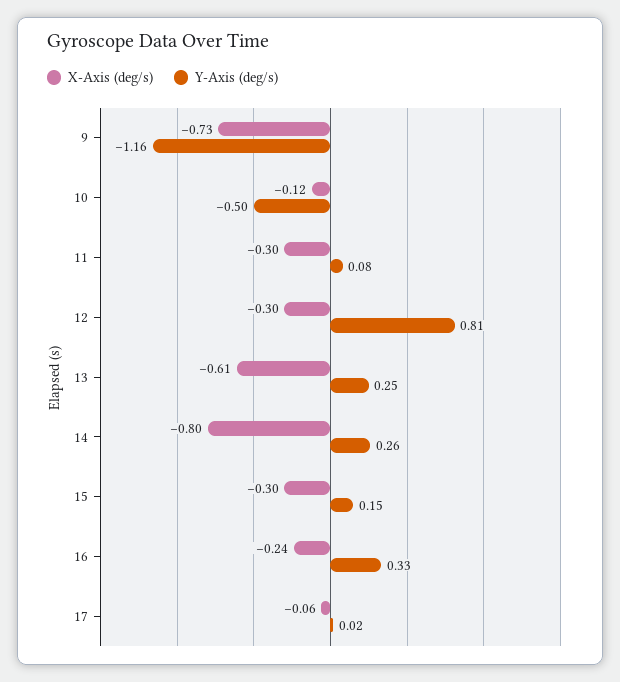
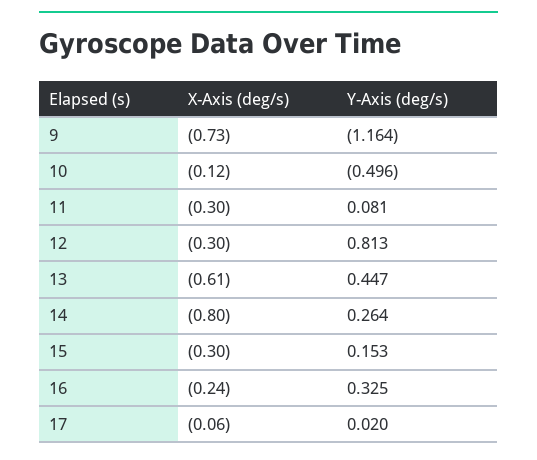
Y-Axis (deg/s), 13: 0.25 -> 0.447

